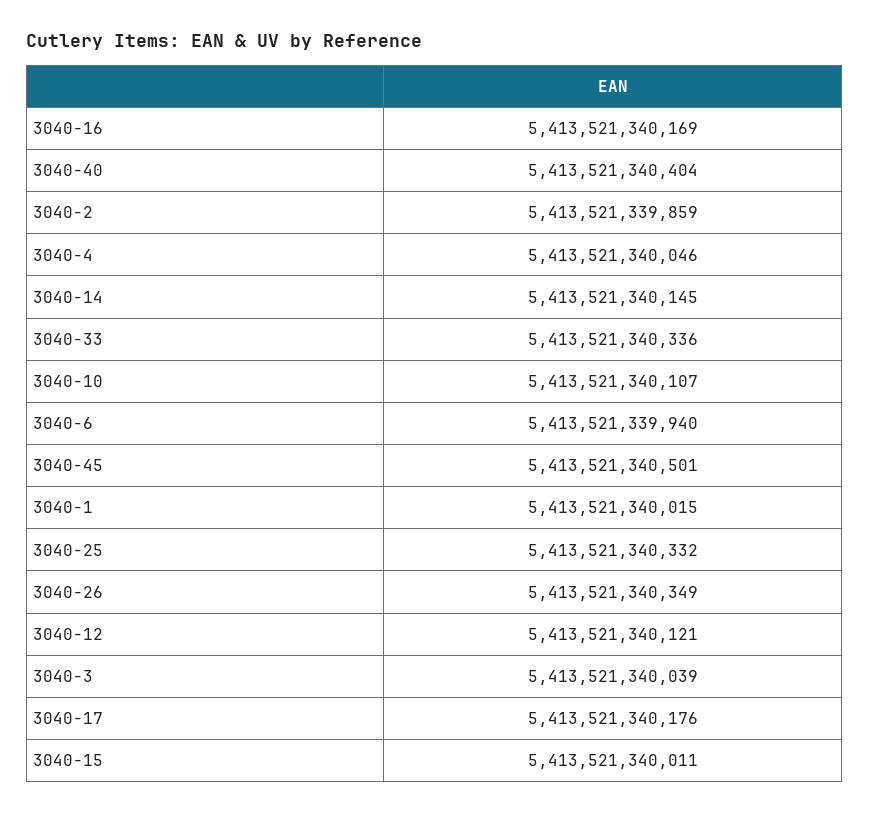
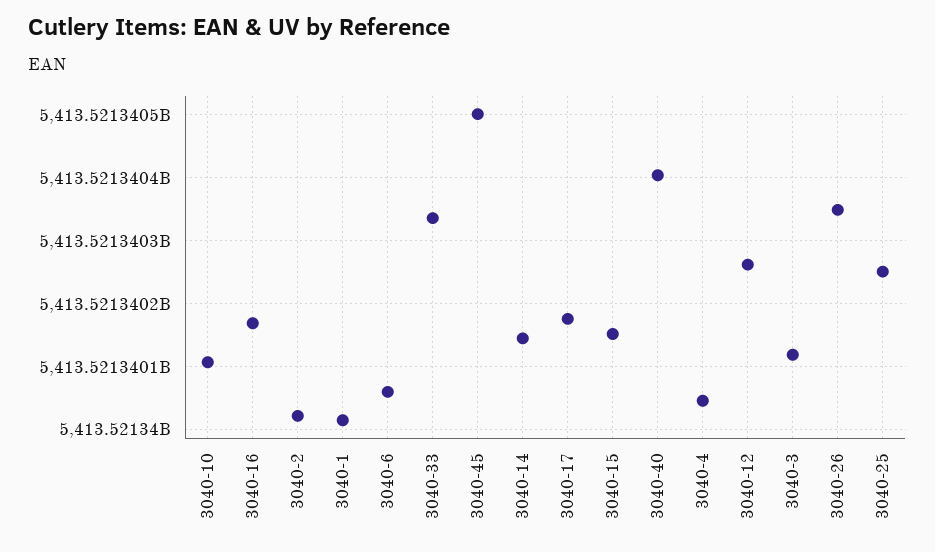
3040-2: 5413521339859 -> 5413521340020
3040-6: 5413521339940 -> 5413521340060
3040-25: 5413521340332 -> 5413521340250
3040-12: 5413521340121 -> 5413521340260
3040-3: 5413521340039 -> 5413521340120
3040-15: 5413521340011 -> 5413521340150

